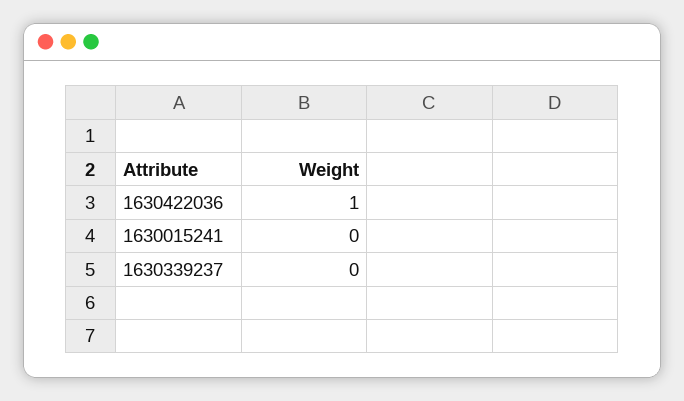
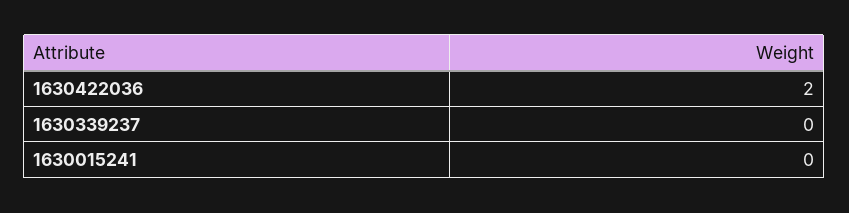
1630422036: 1 -> 2

